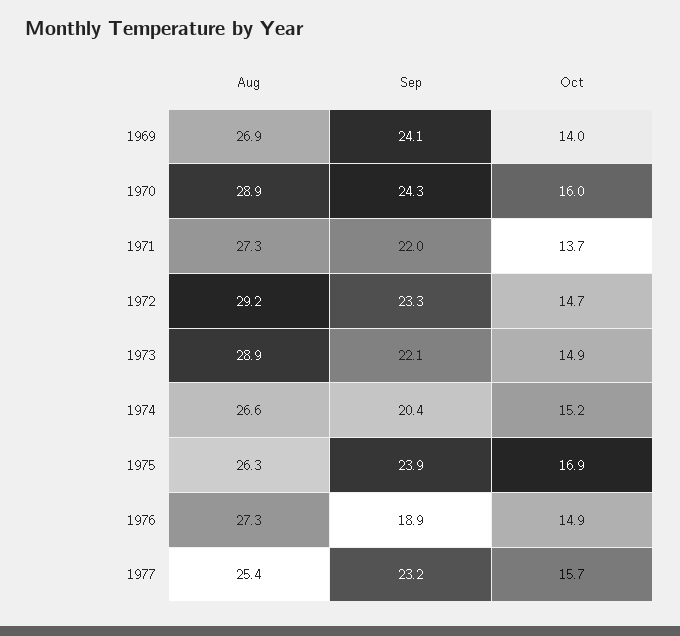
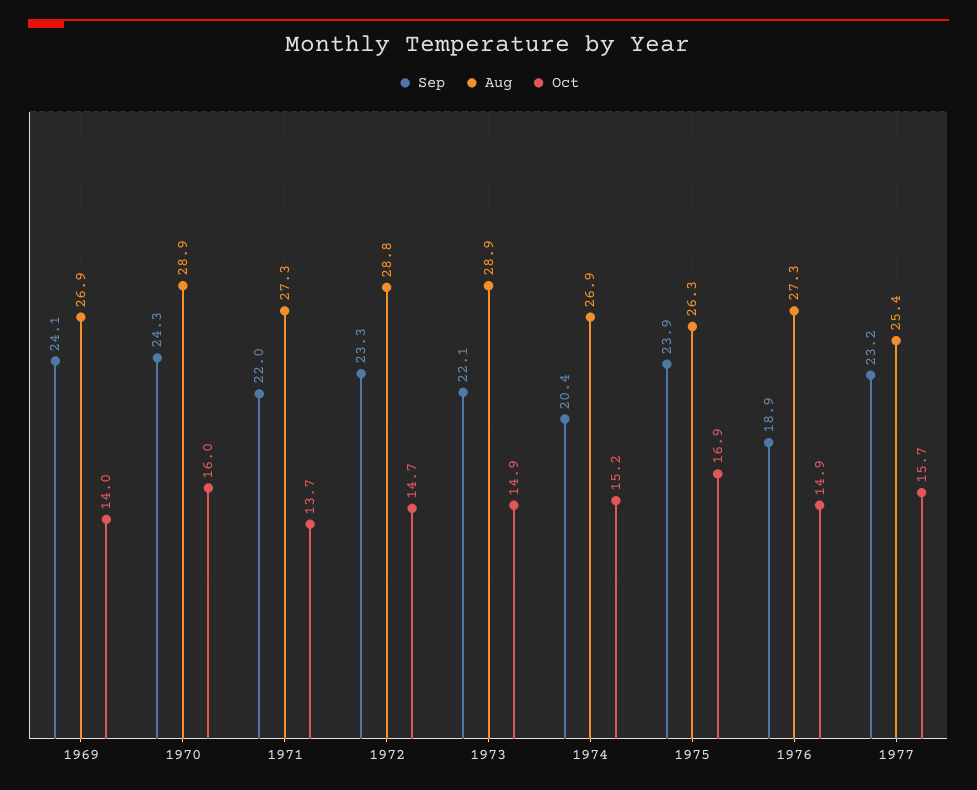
Aug, 1972: 29.2 -> 28.8
Aug, 1974: 26.6 -> 26.9

